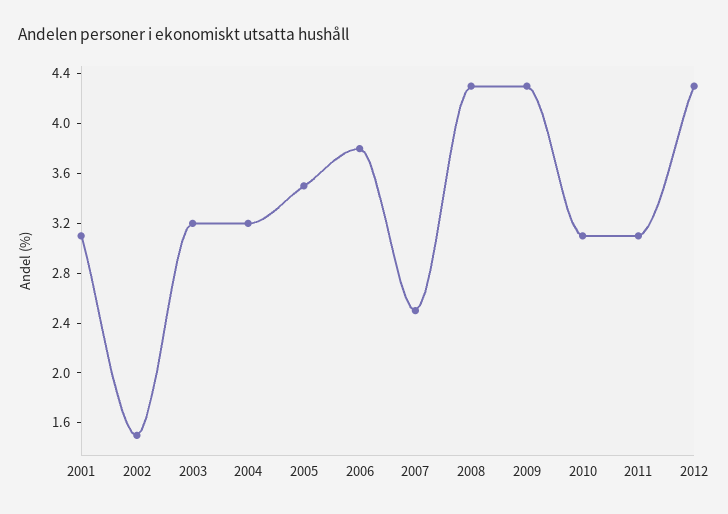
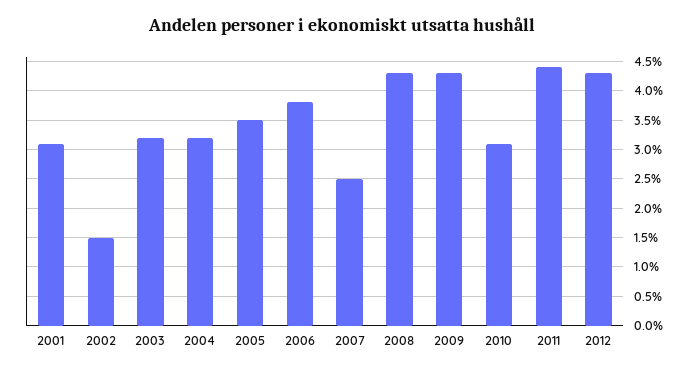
2011: 3.1 -> 4.5

